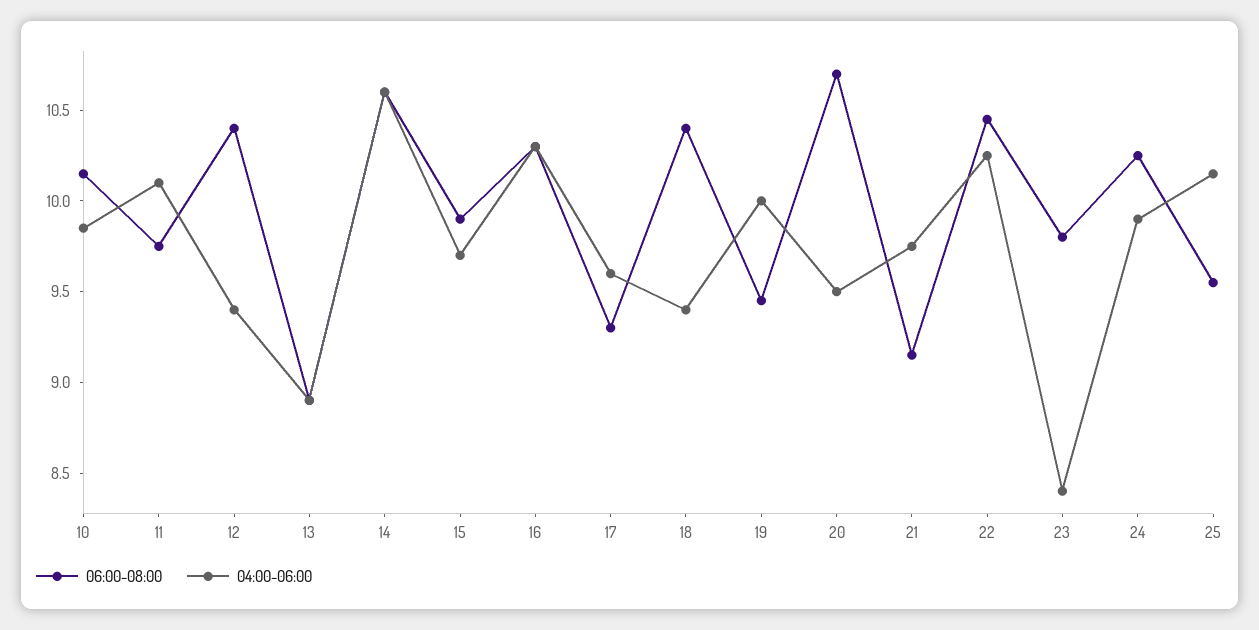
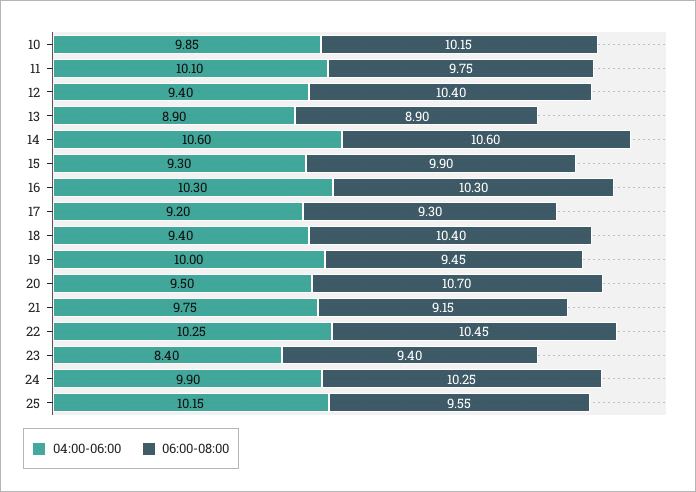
04:00-06:00, 15: 9.7 -> 9.3
04:00-06:00, 17: 9.6 -> 9.2
06:00-08:00, 23: 9.8 -> 9.4

